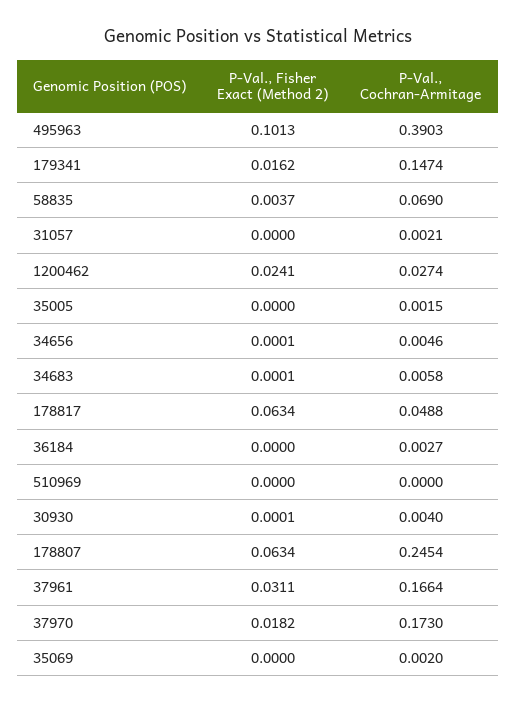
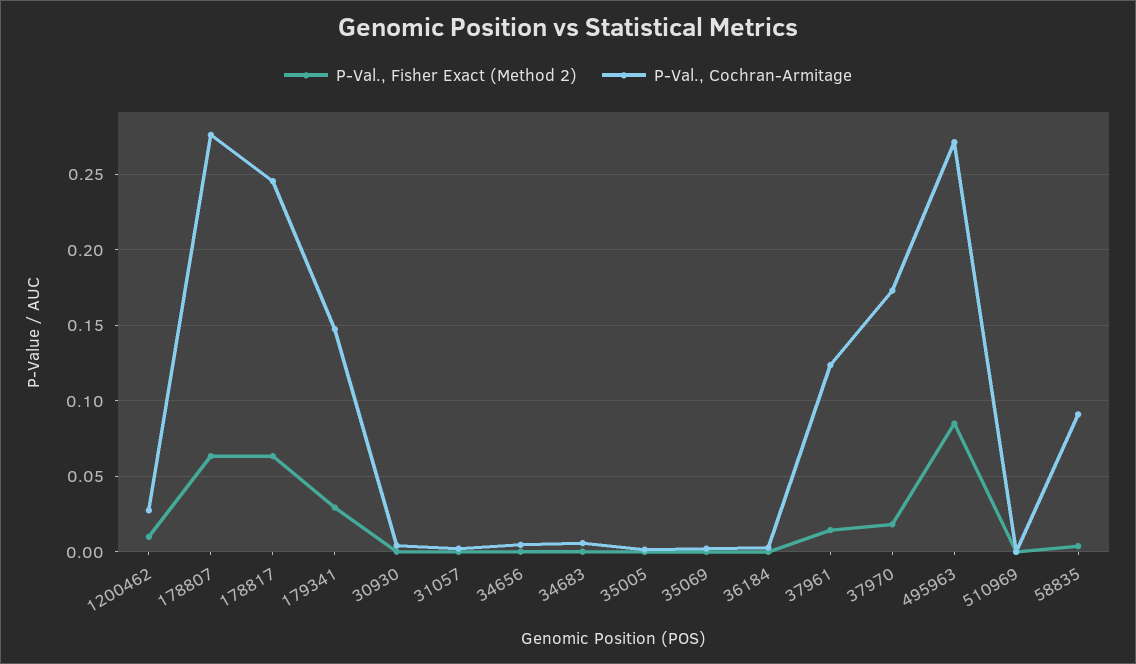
P-Val., Fisher Exact (Method 2), 495963: 0.1013 -> 0.085
P-Val., Cochran-Armitage, 495963: 0.3903 -> 0.27
P-Val., Fisher Exact (Method 2), 179341: 0.0162 -> 0.03
P-Val., Cochran-Armitage, 58835: 0.069 -> 0.09
P-Val., Fisher Exact (Method 2), 1200462: 0.0241 -> 0.01
P-Val., Cochran-Armitage, 178817: 0.0488 -> 0.245
P-Val., Cochran-Armitage, 178807: 0.2454 -> 0.275
P-Val., Fisher Exact (Method 2), 37961: 0.0311 -> 0.015
P-Val., Cochran-Armitage, 37961: 0.1664 -> 0.125

